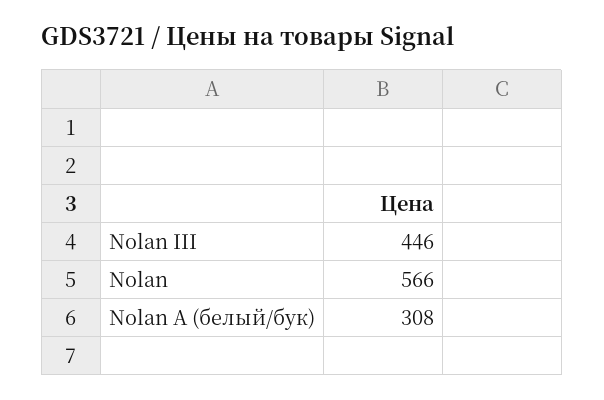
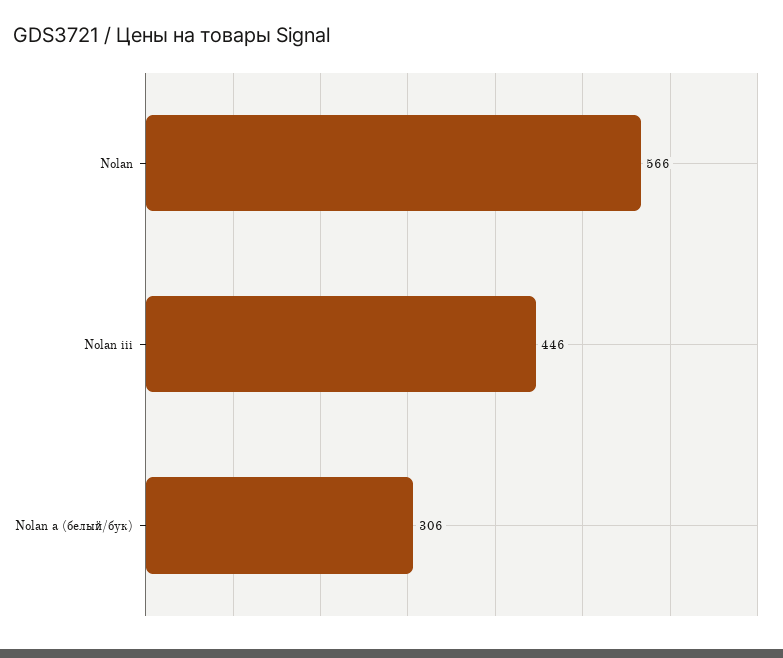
Nolan A (белый/бук): 308 -> 306

